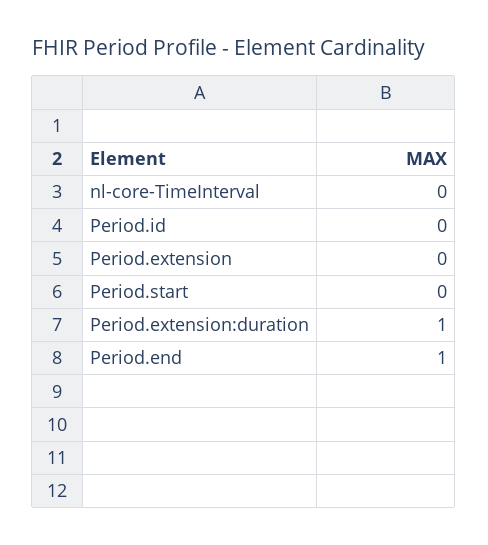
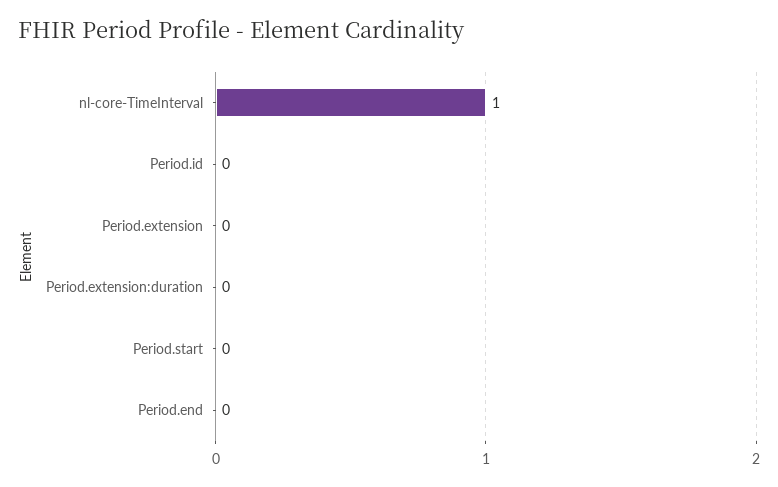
nl-core-TimeInterval: 0 -> 1
Period.extension:duration: 1 -> 0
Period.end: 1 -> 0

